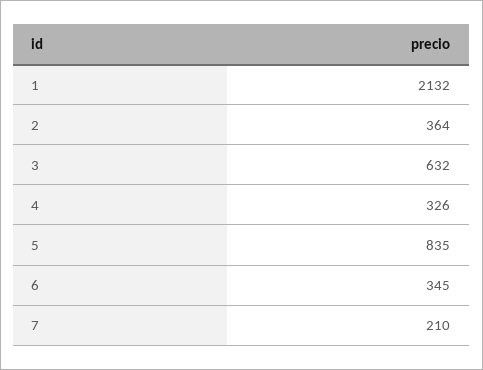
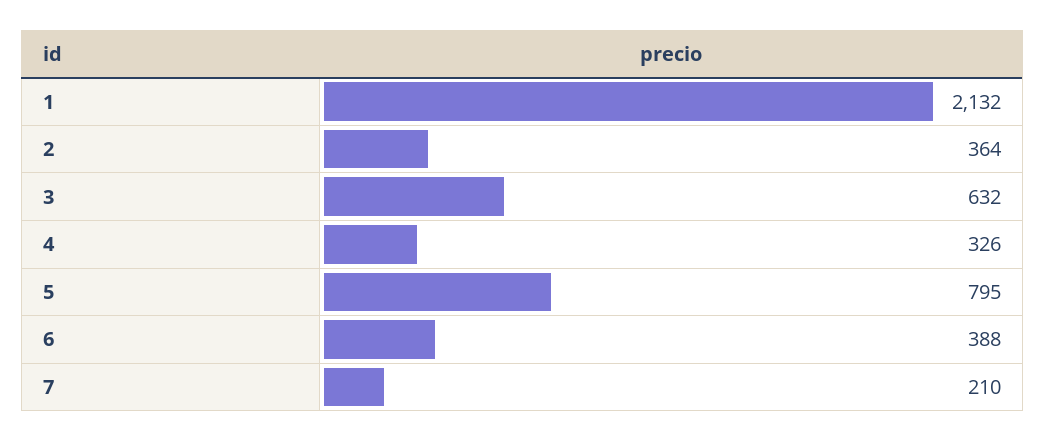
5: 835 -> 795
6: 345 -> 388

